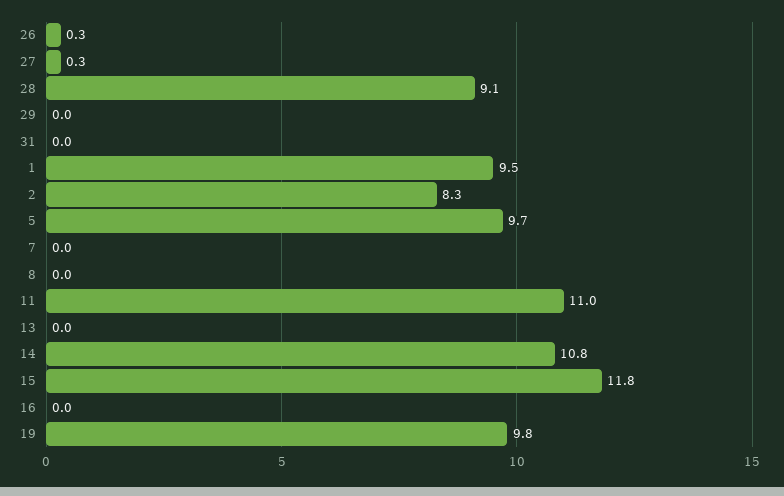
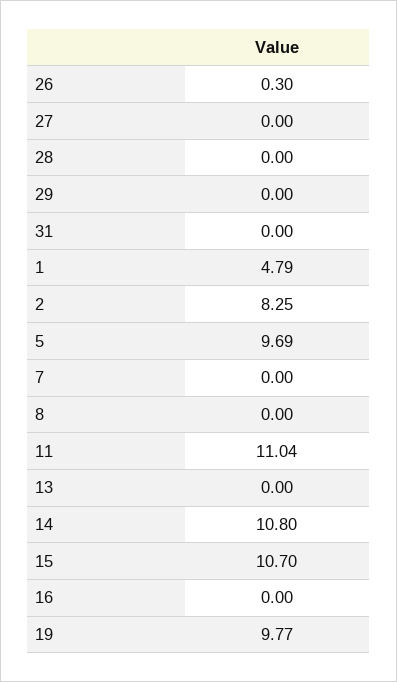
27: 0.3 -> 0
28: 9.1 -> 0
1: 9.5 -> 4.79
15: 11.8 -> 10.7

